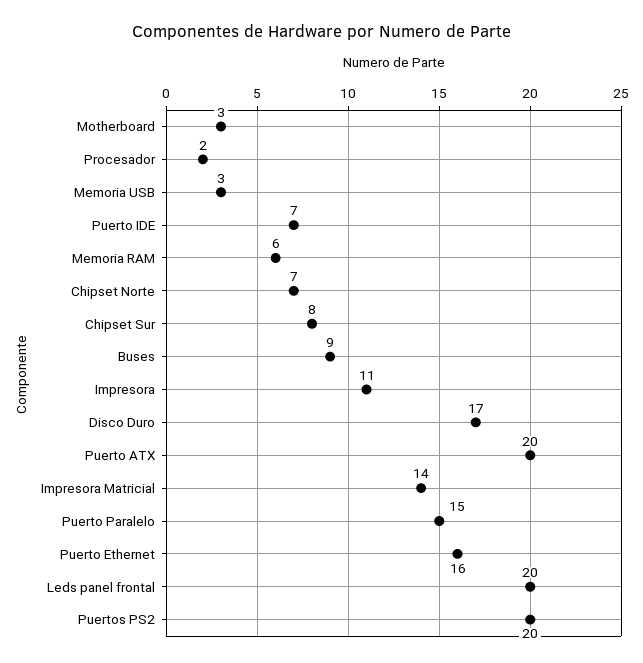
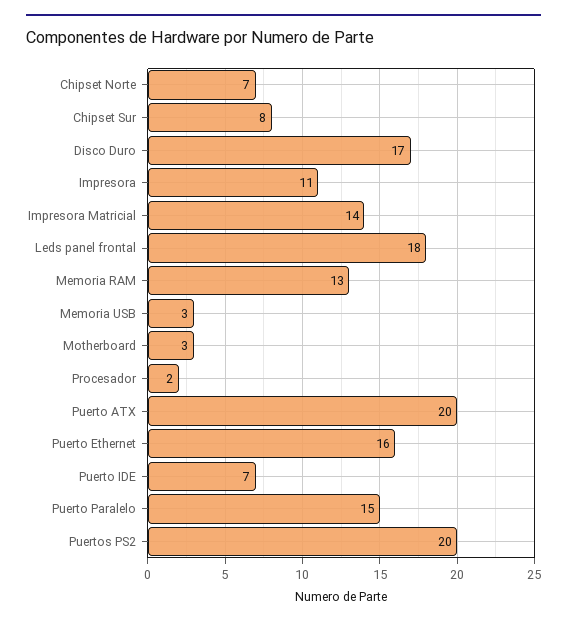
Memoria RAM: 6 -> 13
Buses: 9 -> none
Leds panel frontal: 20 -> 18

